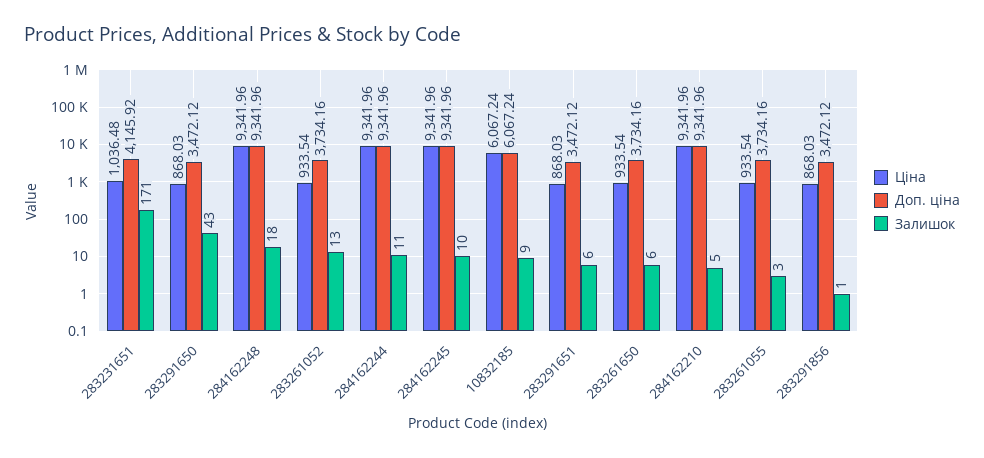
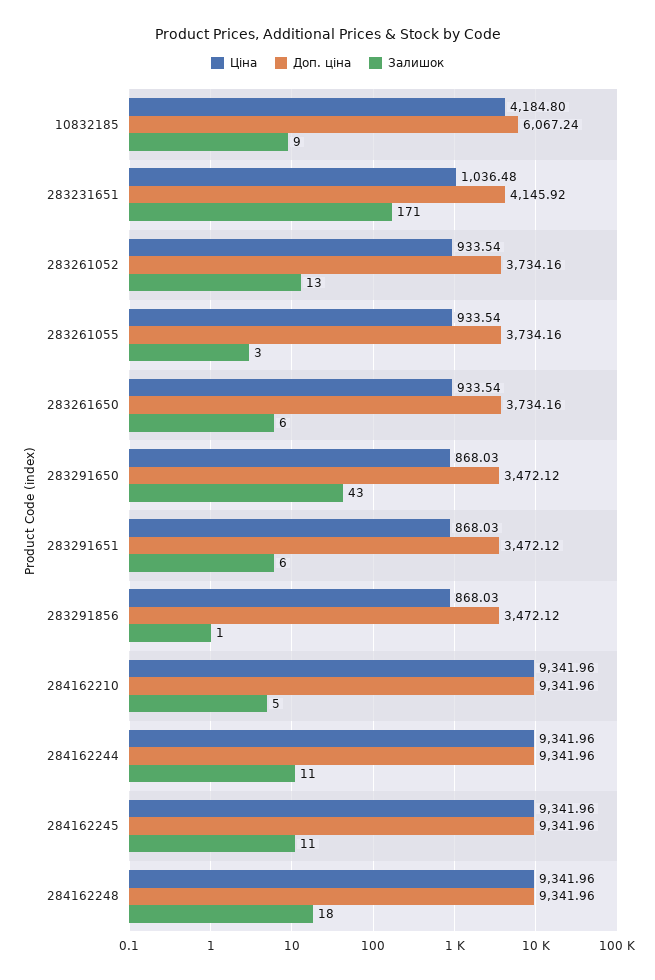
Залишок, 284162245: 10 -> 11
Ціна, 10832185: 6067.24 -> 4184.8

